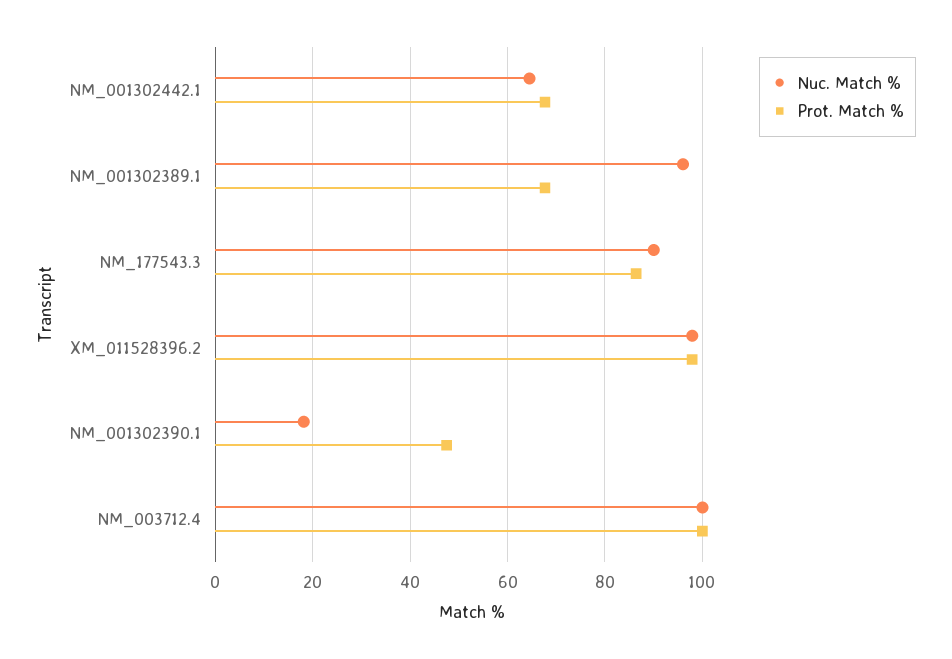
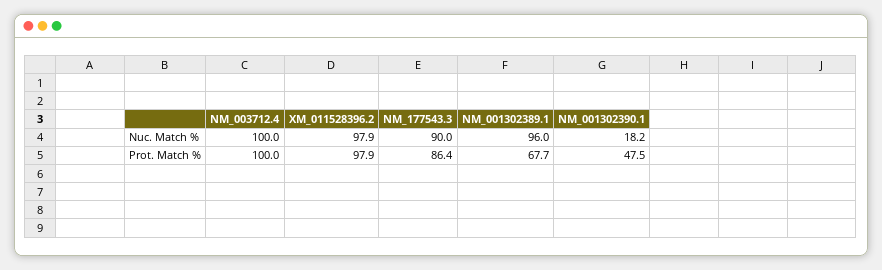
Nuc. Match %, NM_001302442.1: 64 -> none
Prot. Match %, NM_001302442.1: 68 -> none

